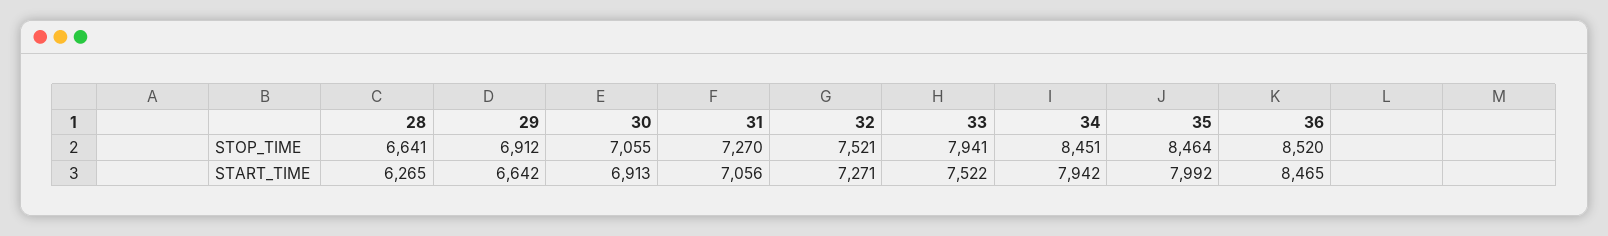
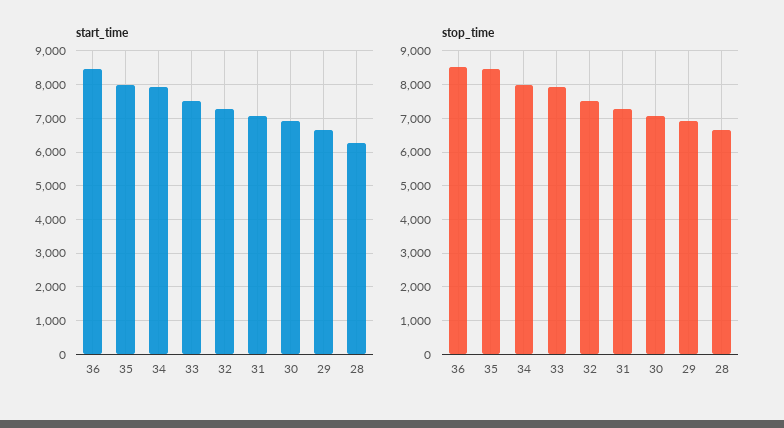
STOP_TIME, 34: 8451 -> 8000

